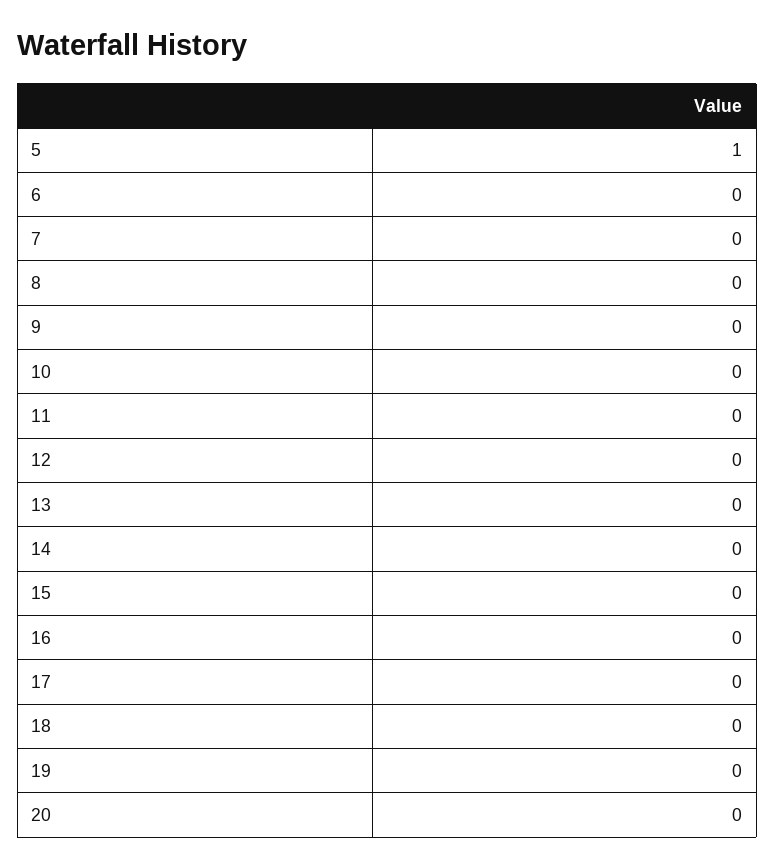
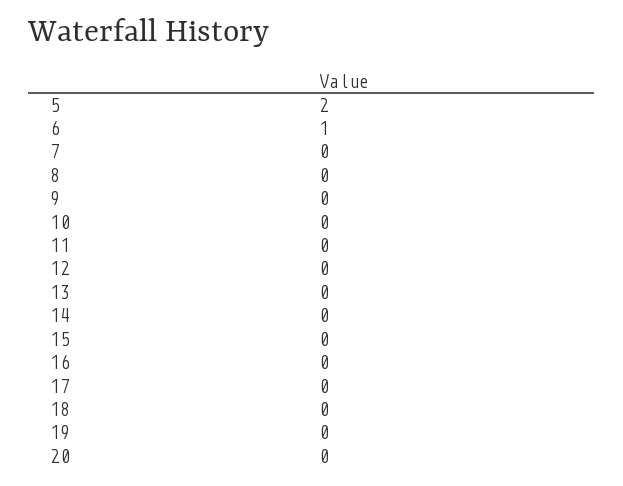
5: 1 -> 2
6: 0 -> 1

